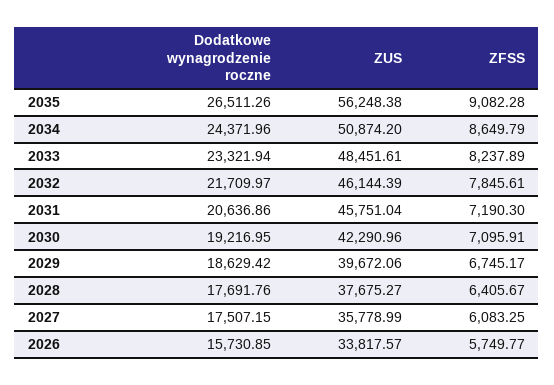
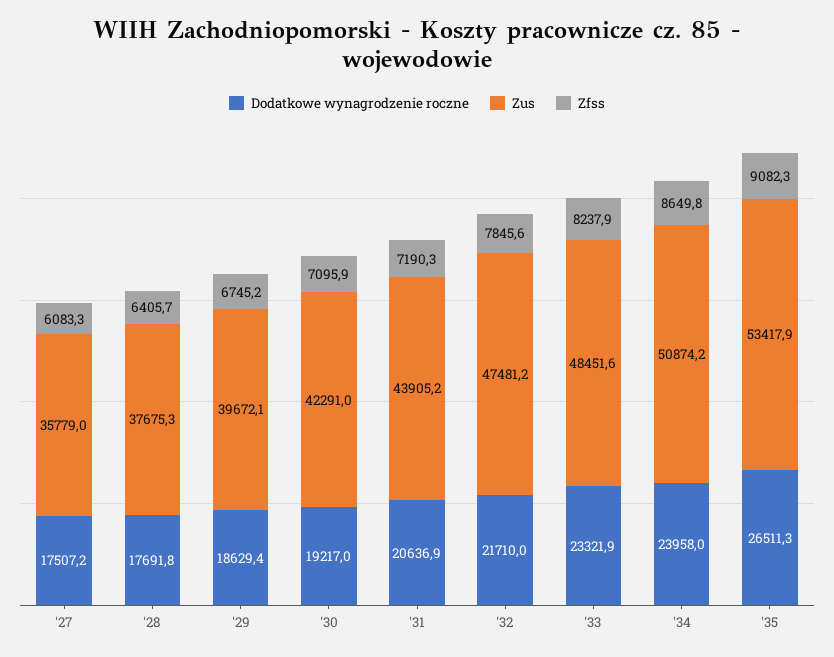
ZUS, 2035: 56248.38 -> 53417.9
Dodatkowe wynagrodzenie roczne, 2034: 24371.96 -> 23958
ZUS, 2032: 46144.39 -> 47481.2
ZUS, 2031: 45751.04 -> 43905.2
Dodatkowe wynagrodzenie roczne, 2026: 15730.85 -> none
ZUS, 2026: 33817.57 -> none
ZFSS, 2026: 5749.77 -> none

